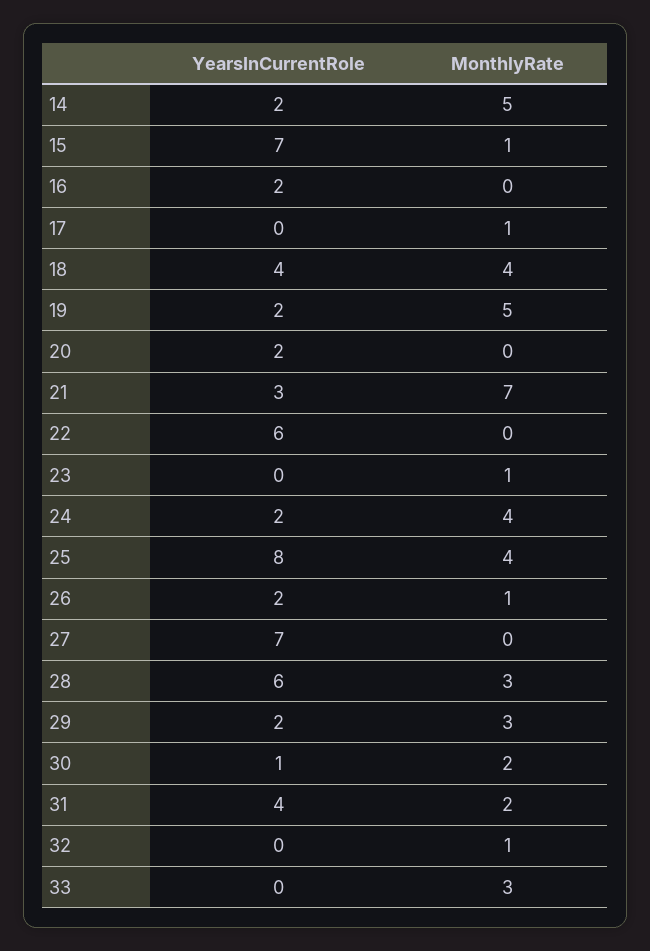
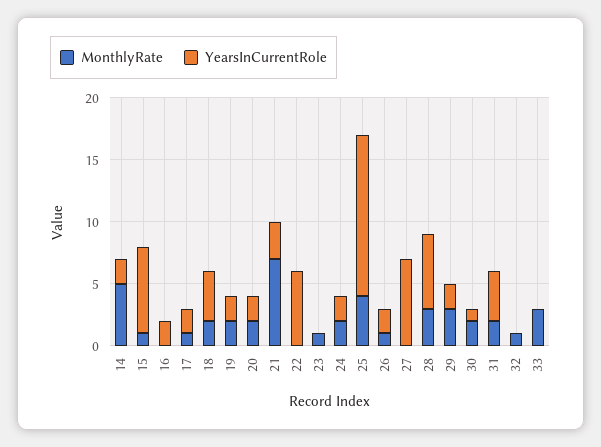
YearsInCurrentRole, 17: 0 -> 2
MonthlyRate, 18: 4 -> 2
MonthlyRate, 19: 5 -> 2
MonthlyRate, 20: 0 -> 2
MonthlyRate, 24: 4 -> 2
YearsInCurrentRole, 25: 8 -> 13

